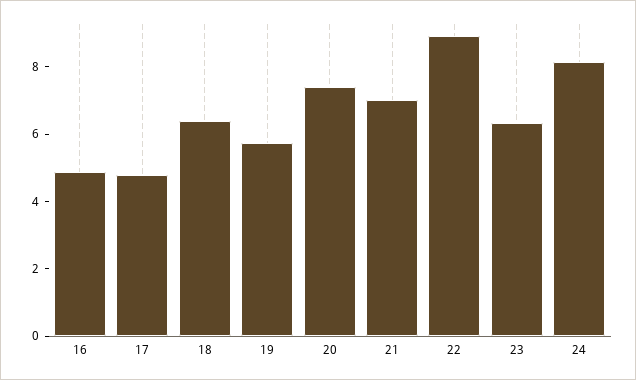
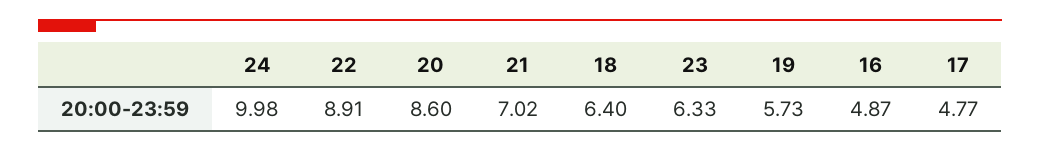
20: 7.5 -> 8.6
24: 8 -> 9.98

